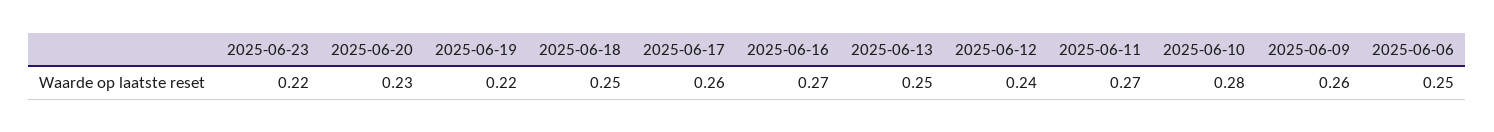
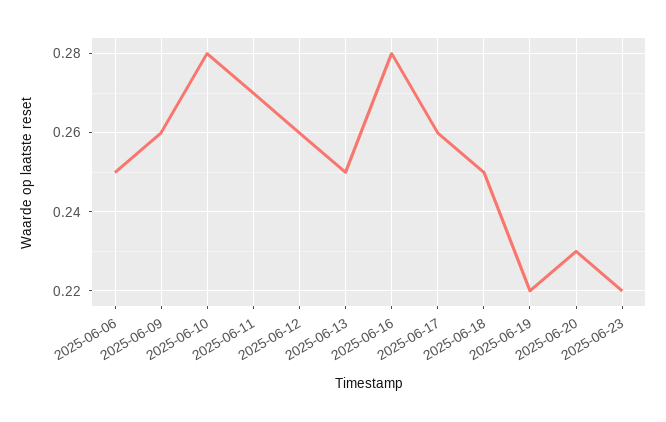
2025-06-16: 0.27 -> 0.28
2025-06-12: 0.24 -> 0.26

